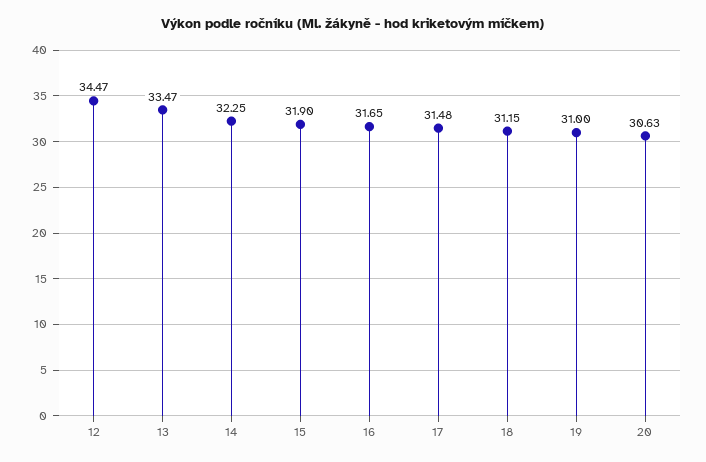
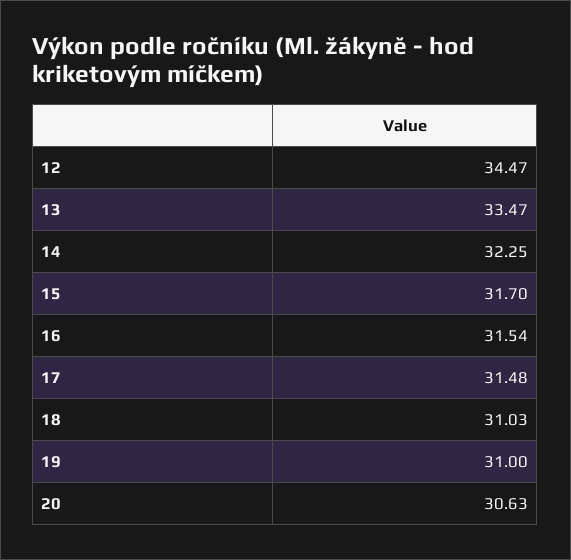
15: 31.9 -> 31.7
16: 31.65 -> 31.54
18: 31.15 -> 31.03

